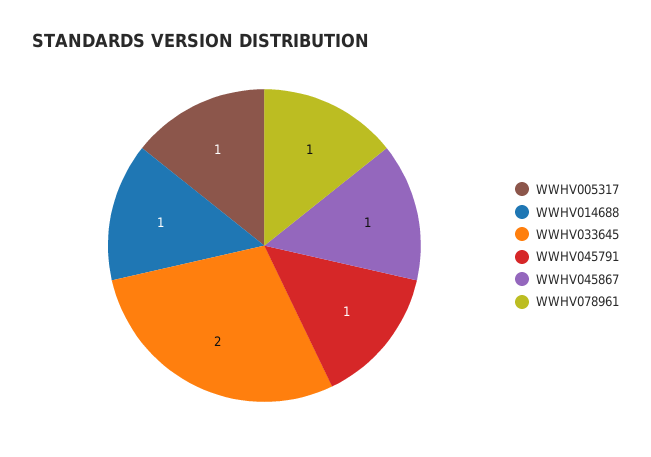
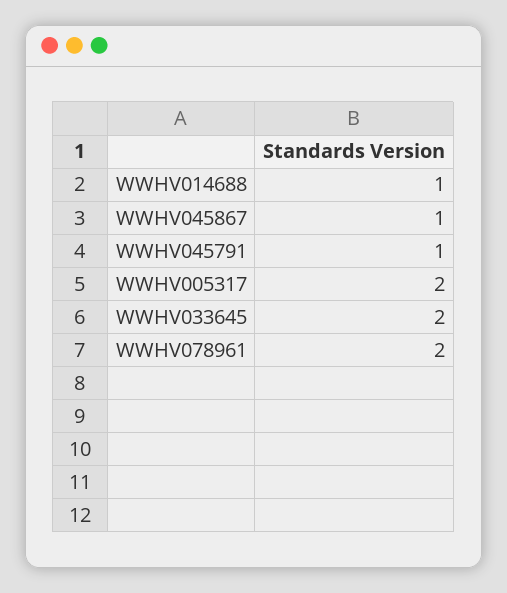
WWHV005317: 1 -> 2
WWHV078961: 1 -> 2

